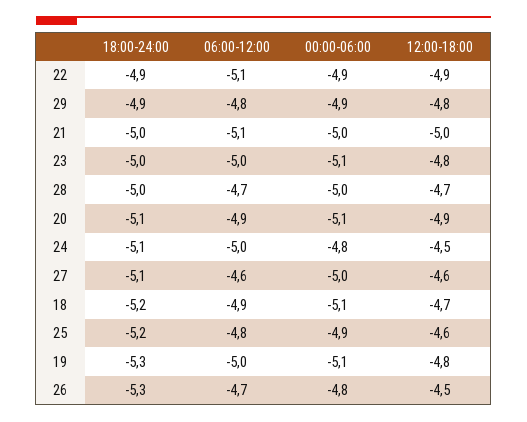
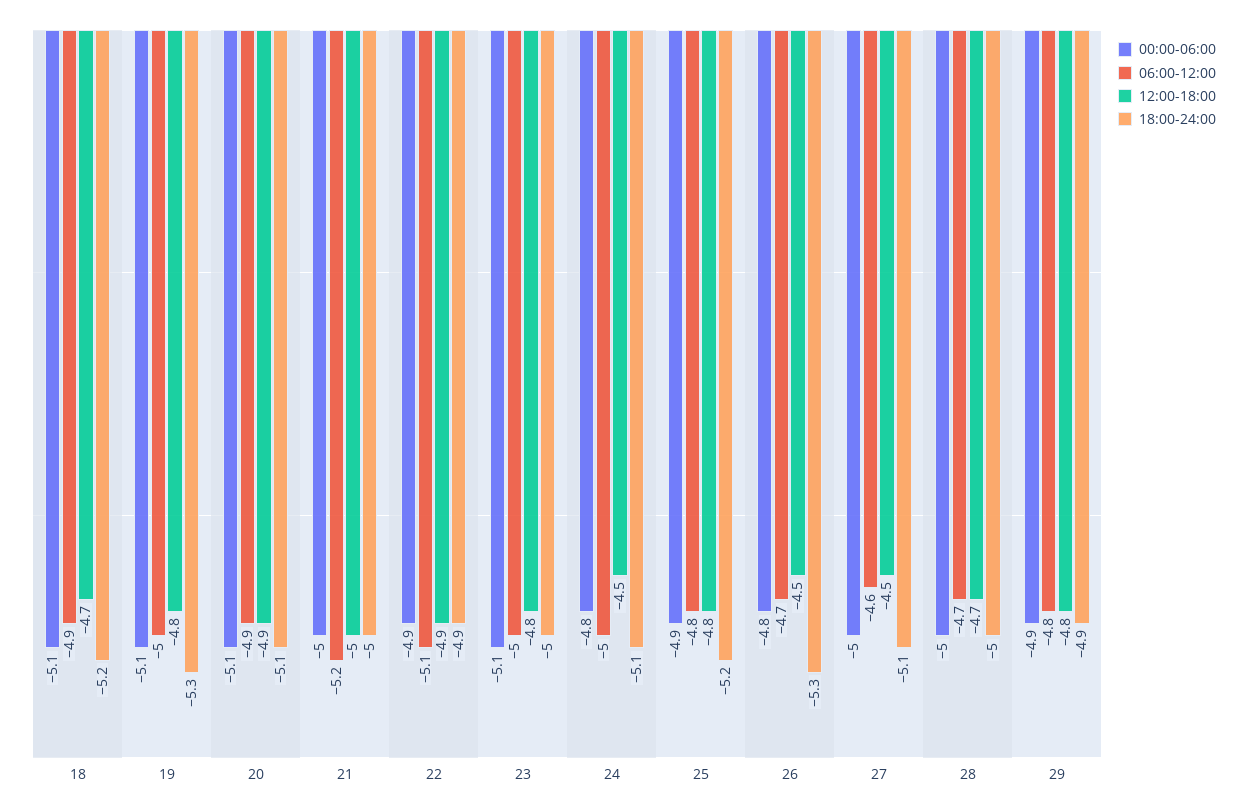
06:00-12:00, 21: -5.1 -> -5.2
12:00-18:00, 27: -4.6 -> -4.5
12:00-18:00, 25: -4.6 -> -4.8

